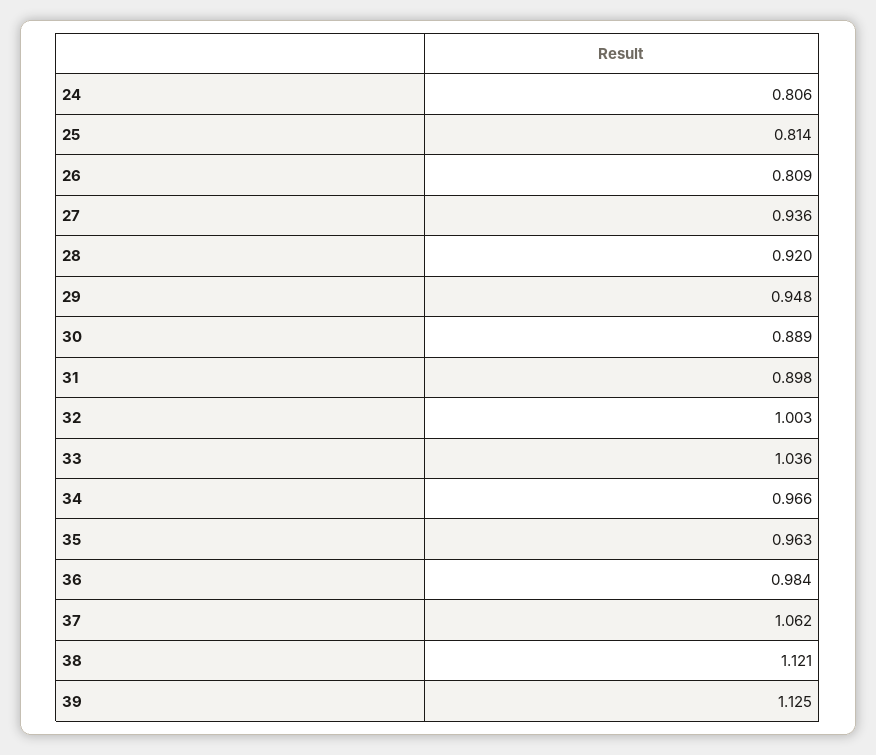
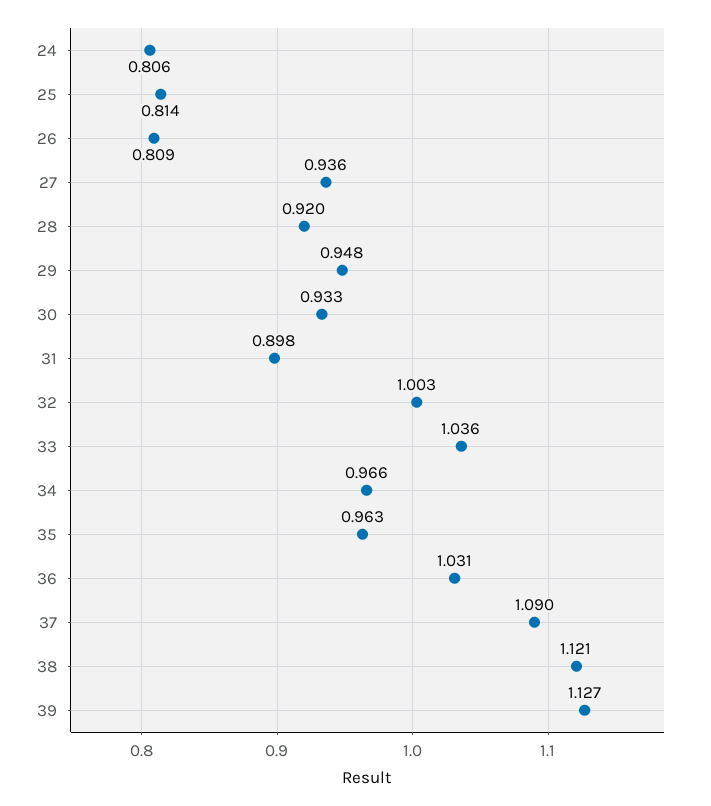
30: 0.889 -> 0.933
36: 0.984 -> 1.031
37: 1.062 -> 1.09
39: 1.125 -> 1.127

